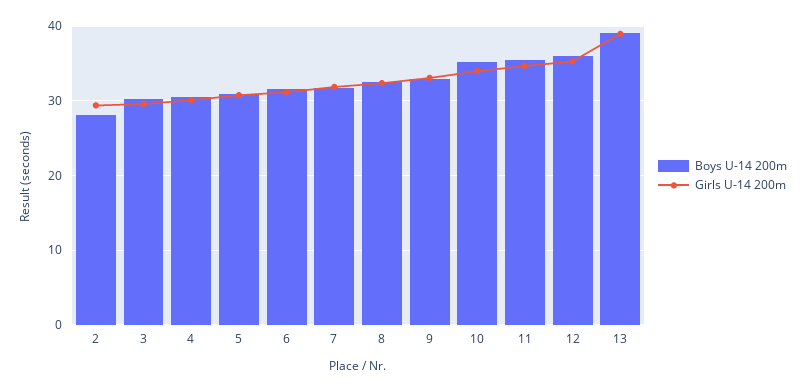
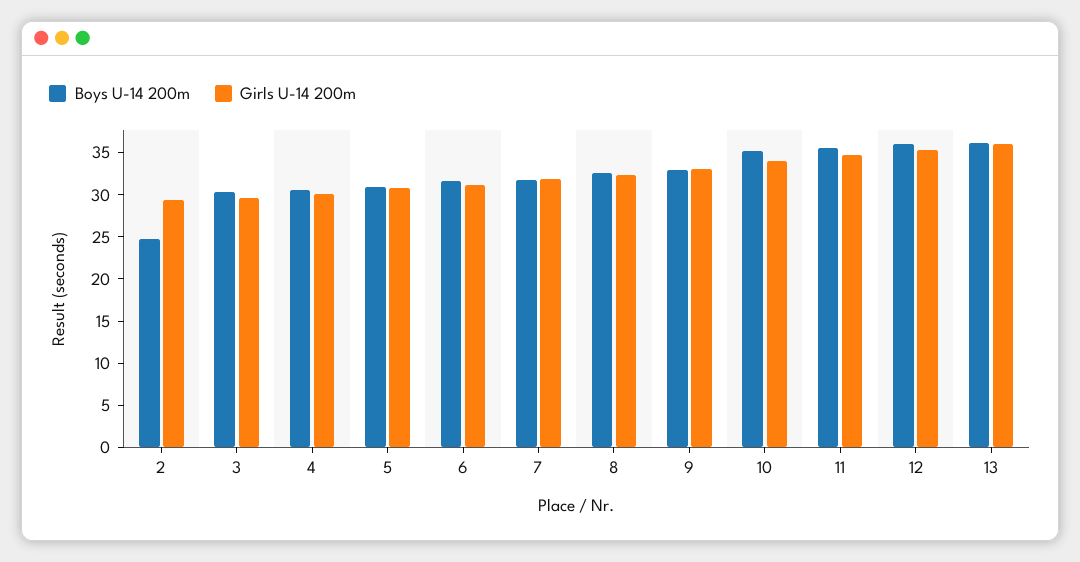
Boys U-14 200m, 2: 28 -> 25
Boys U-14 200m, 13: 39 -> 36
Girls U-14 200m, 13: 39 -> 36

